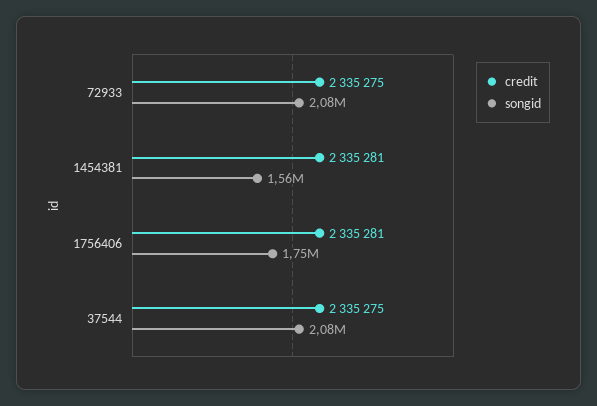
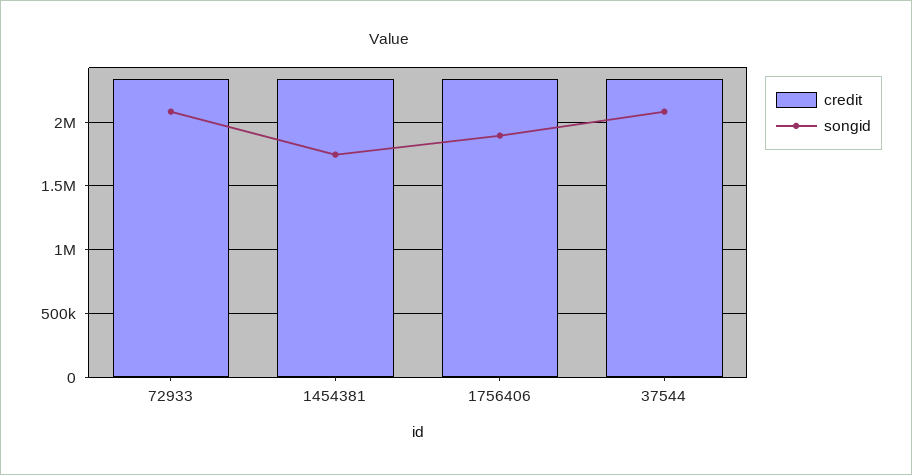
songid, 1454381: 1560000 -> 1750000
songid, 1756406: 1750000 -> 1900000

